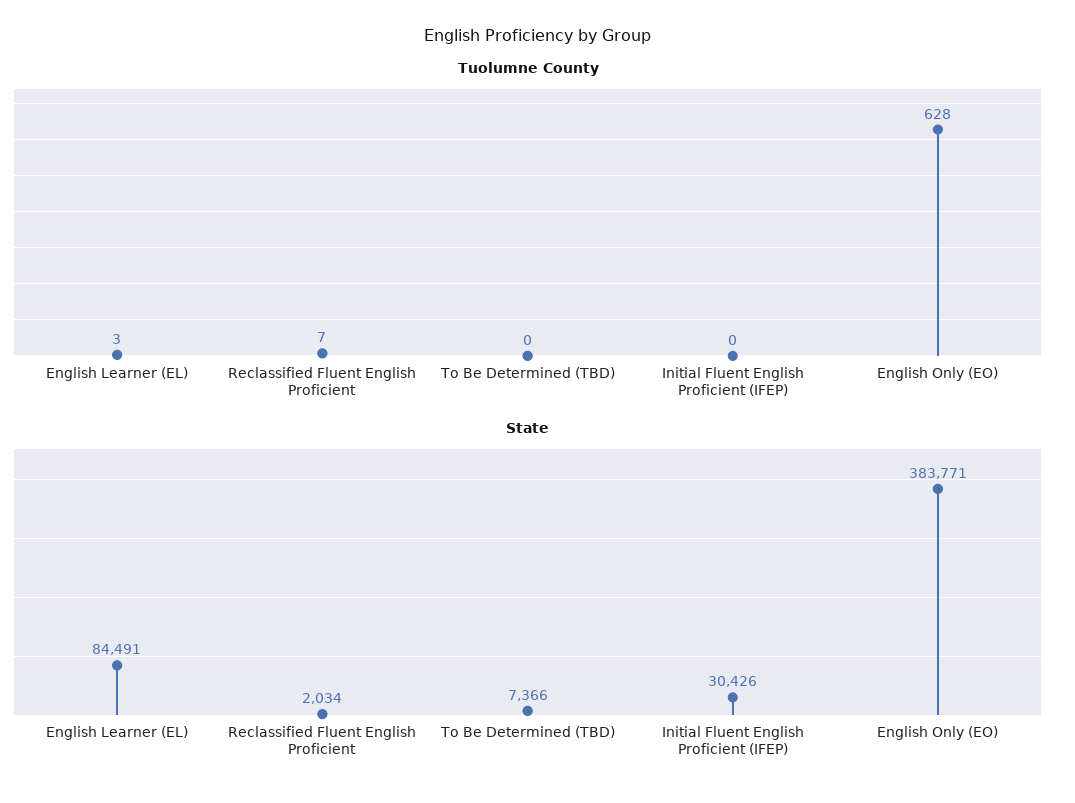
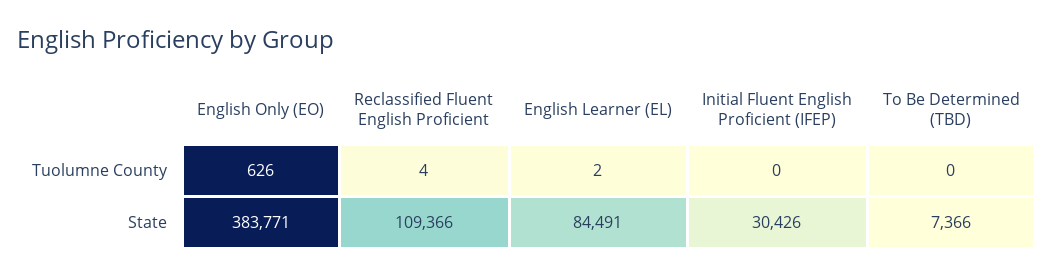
Tuolumne County, English Learner (EL): 3 -> 2
Tuolumne County, Reclassified Fluent English Proficient: 7 -> 4
Tuolumne County, English Only (EO): 628 -> 626
State, Reclassified Fluent English Proficient: 2034 -> 109366

